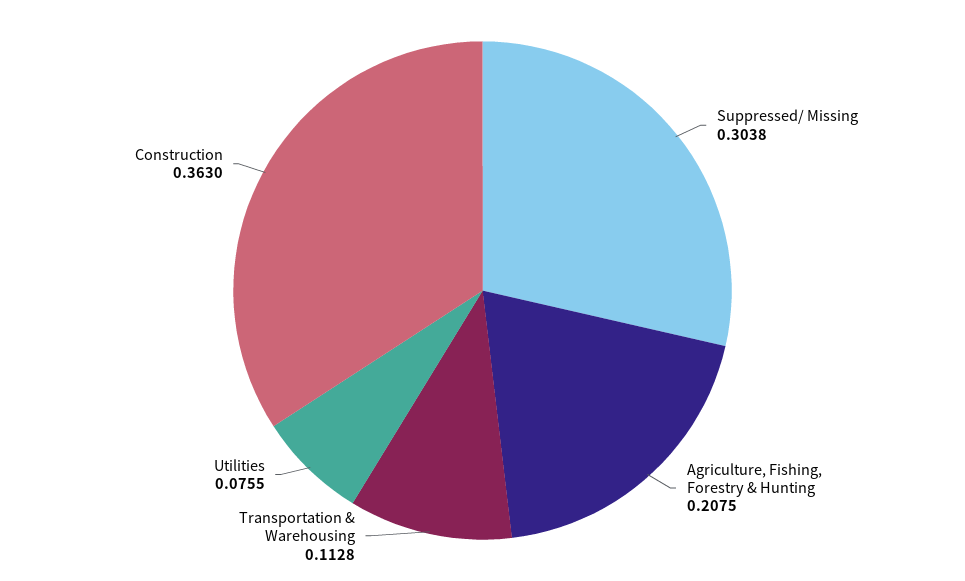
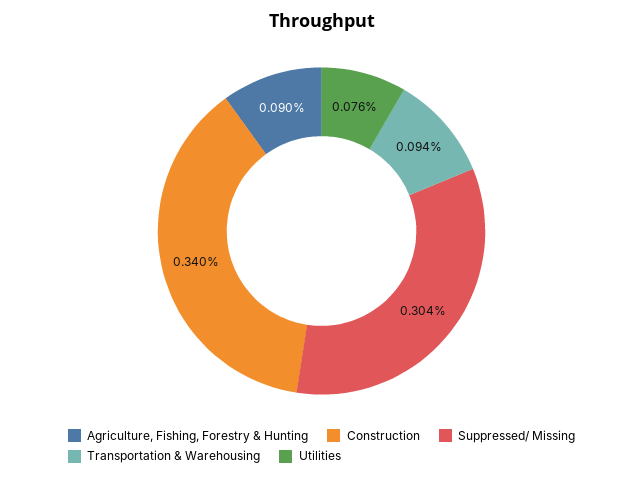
Agriculture, Fishing, Forestry & Hunting: 0.2075 -> 0.09
Transportation & Warehousing: 0.1128 -> 0.094
Construction: 0.363 -> 0.34

